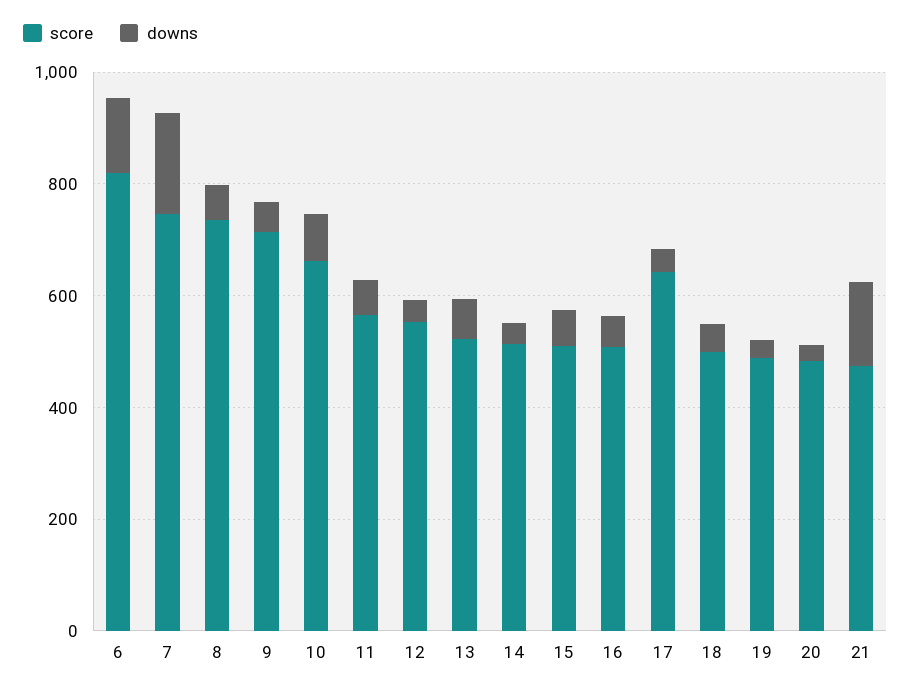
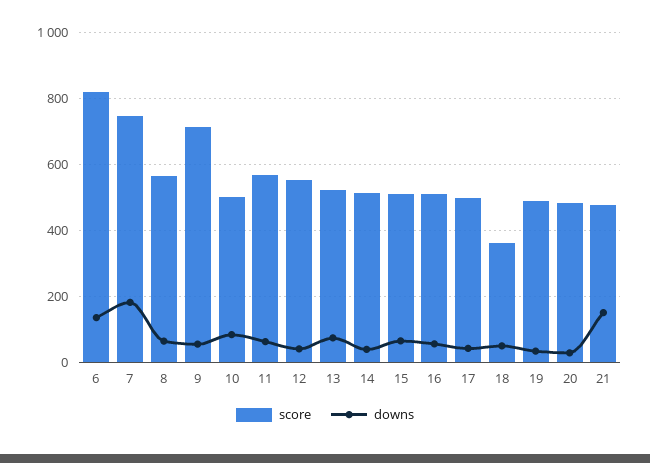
score, 8: 750 -> 560
score, 10: 650 -> 500
score, 17: 650 -> 500
score, 18: 500 -> 360

